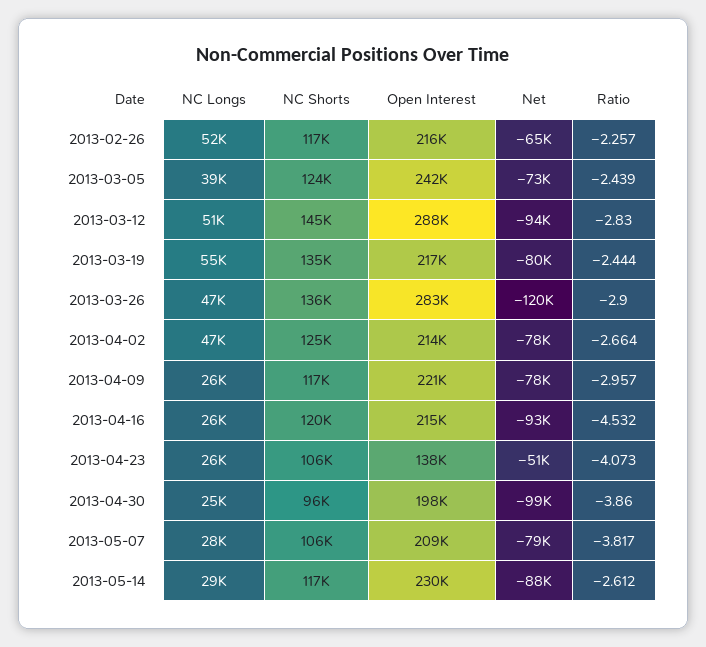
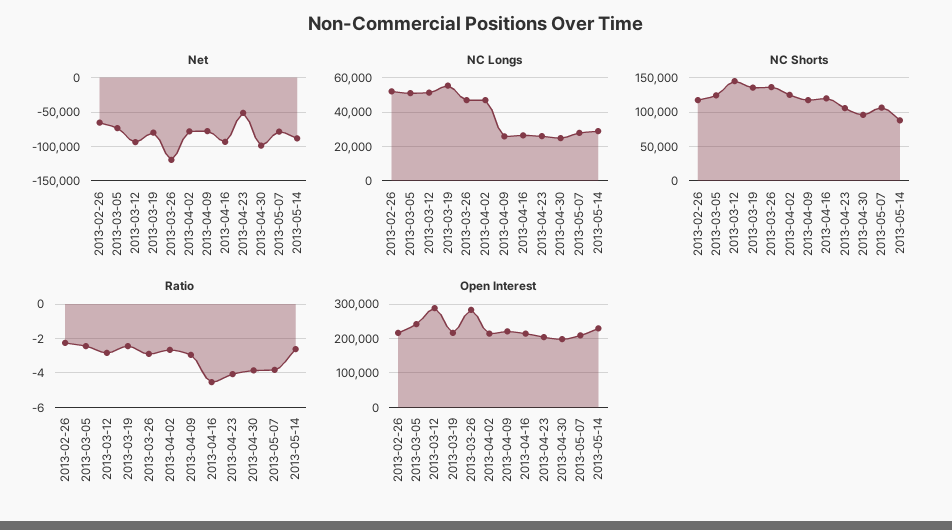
NC Longs, 2013-03-05: 39000 -> 50000
Open Interest, 2013-04-23: 138000 -> 200000
NC Shorts, 2013-05-14: 117000 -> 90000

